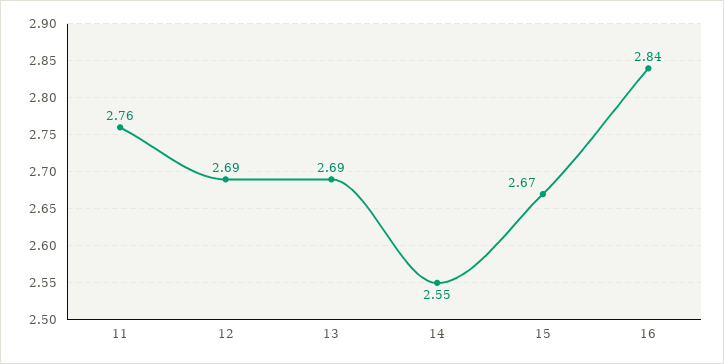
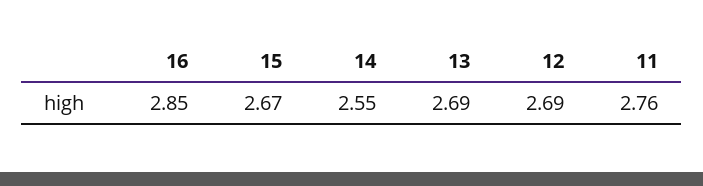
16: 2.84 -> 2.85

